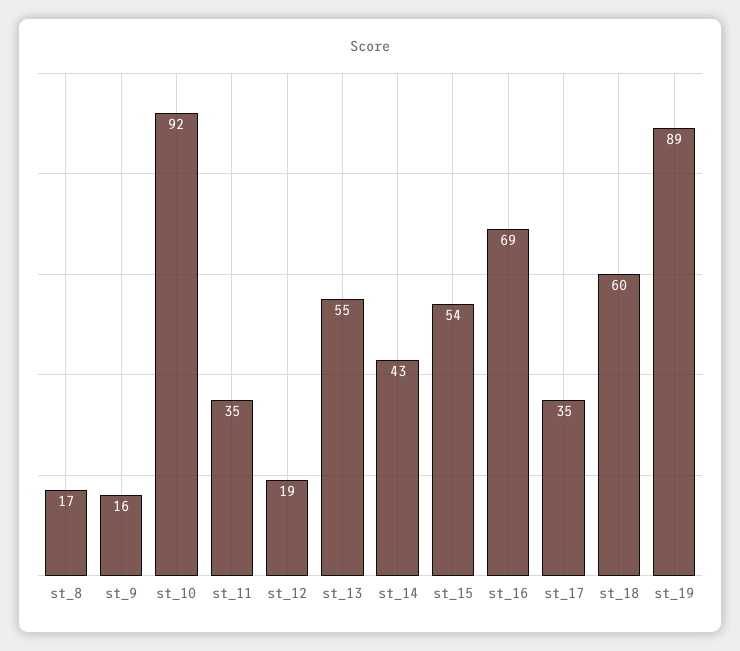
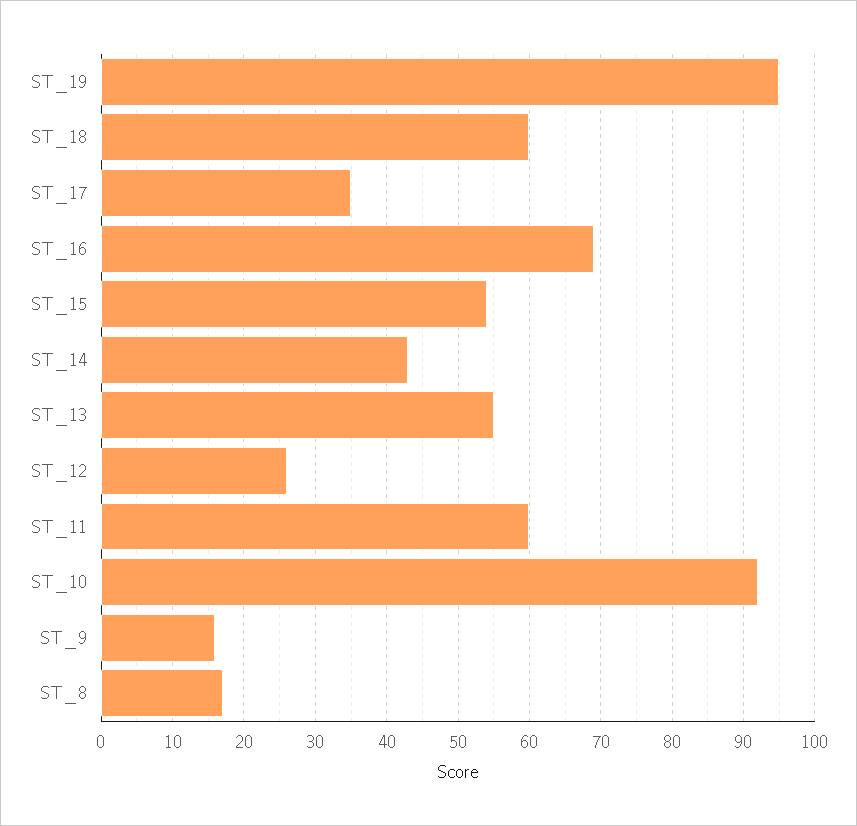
st_11: 35 -> 60
st_12: 19 -> 26
st_19: 89 -> 95

